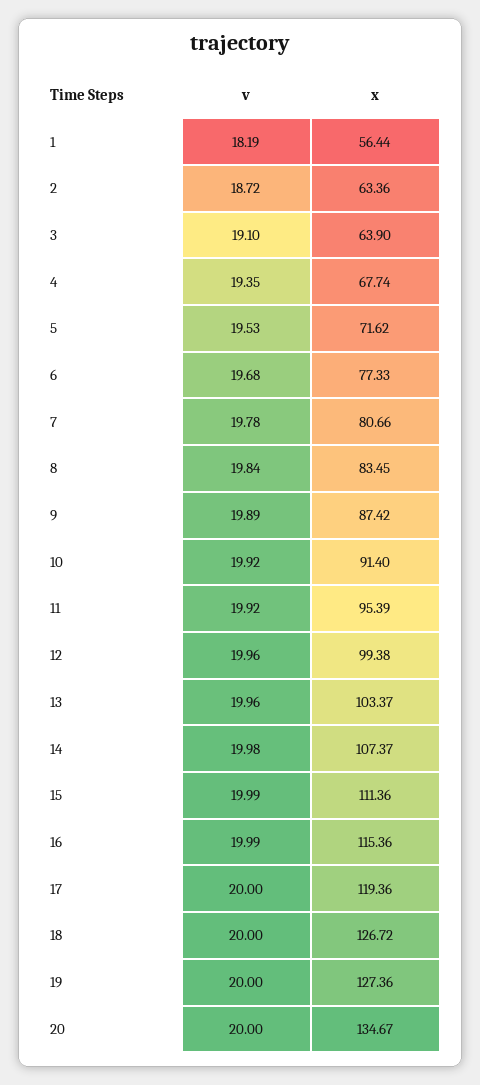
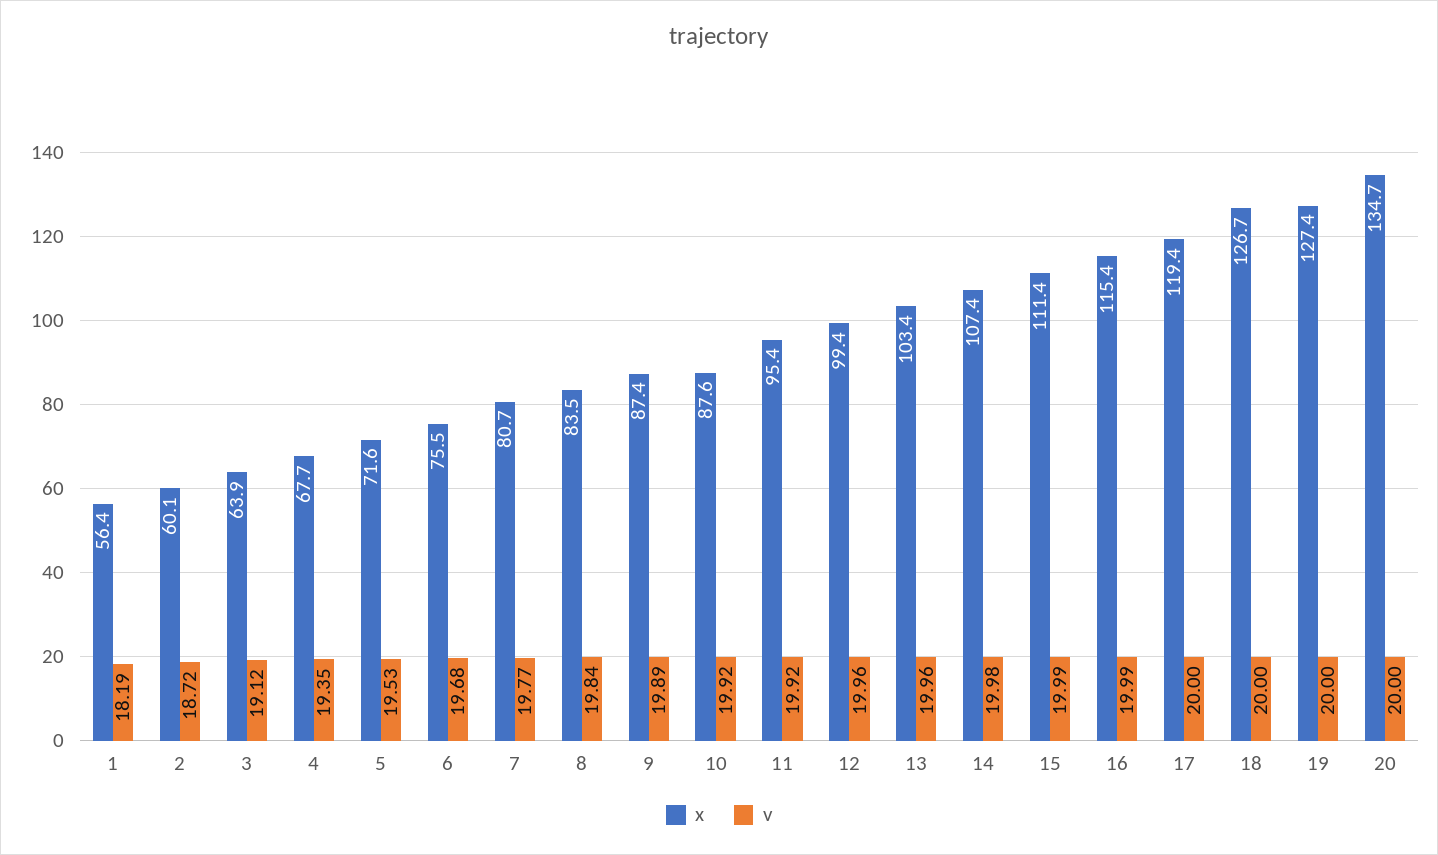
x, 2: 63.36 -> 60.1
v, 3: 19.1 -> 19.12
x, 6: 77.33 -> 75.5
v, 7: 19.78 -> 19.77
x, 10: 91.4 -> 87.6

